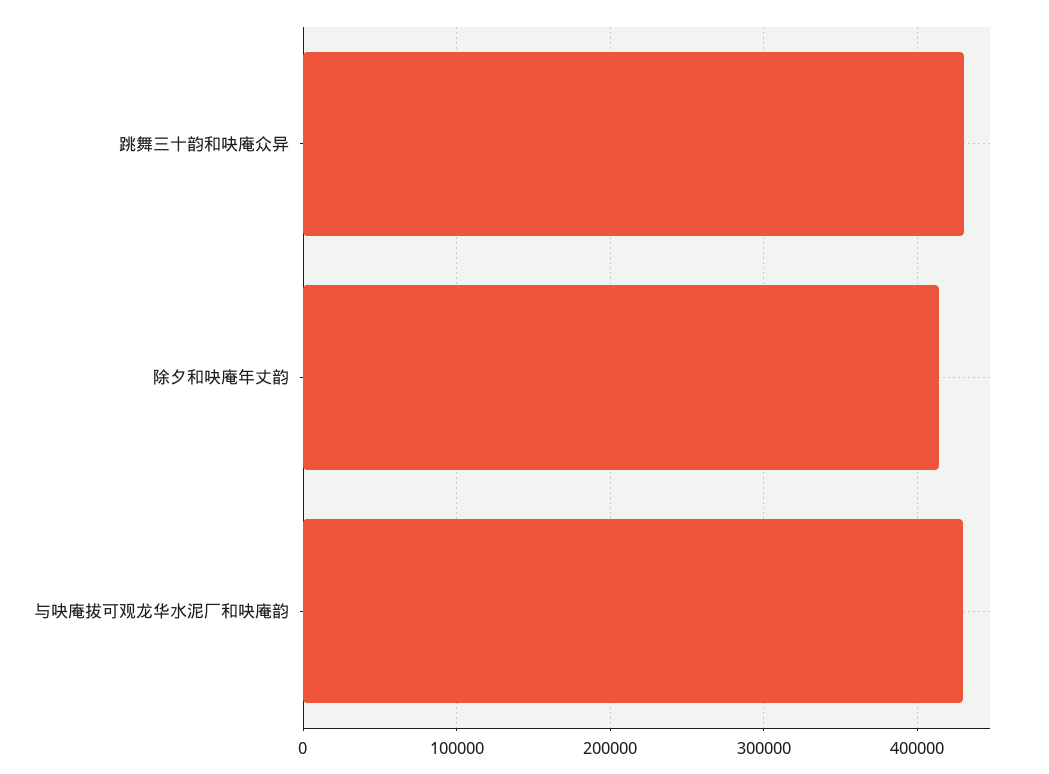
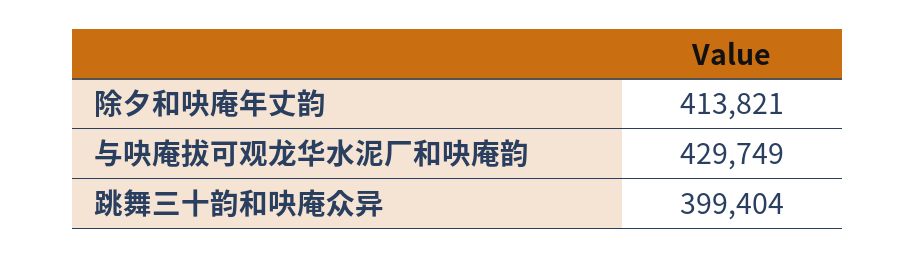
跳舞三十韵和吷庵众异: 430000 -> 399404

